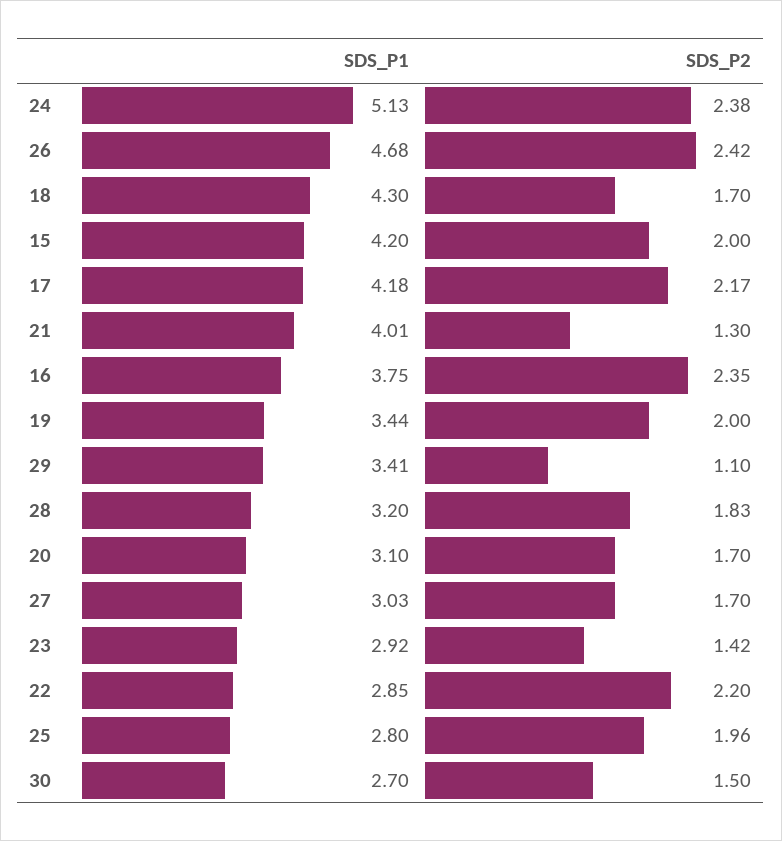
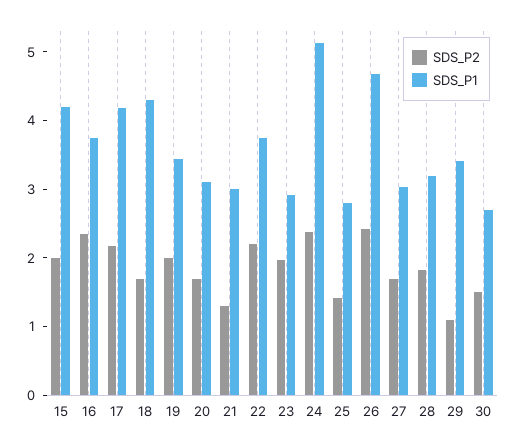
SDS_P1, 21: 4.01 -> 3
SDS_P2, 23: 1.42 -> 2
SDS_P1, 22: 2.85 -> 3.8
SDS_P2, 25: 1.96 -> 1.4

